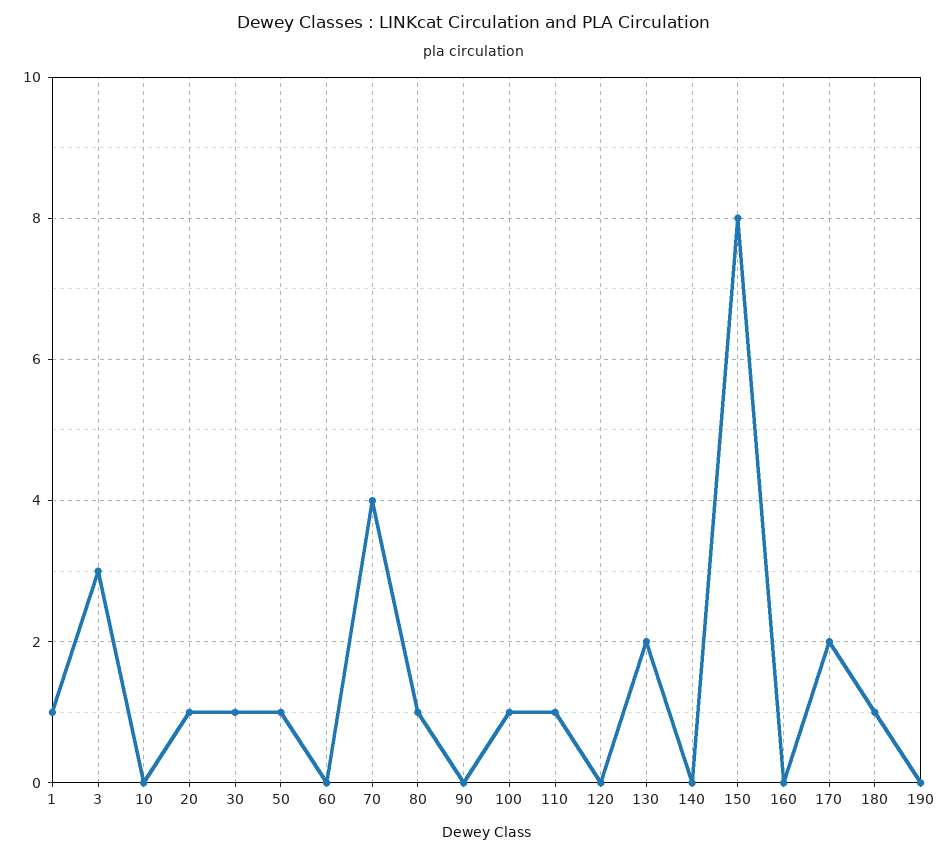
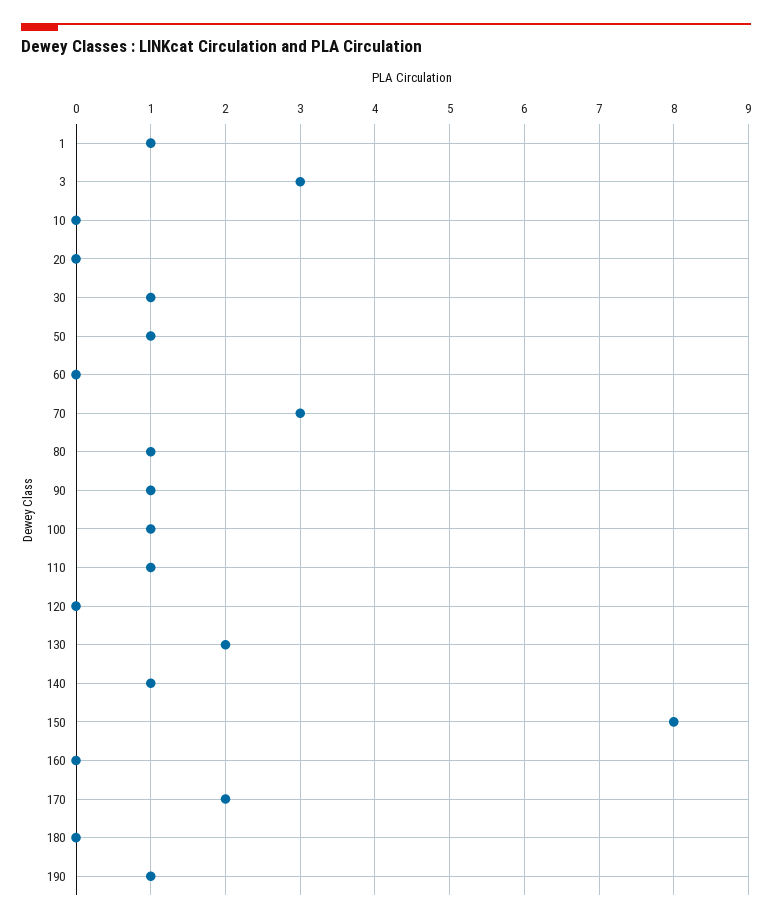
20: 1 -> 0
70: 4 -> 3
90: 0 -> 1
140: 0 -> 1
180: 1 -> 0
190: 0 -> 1

